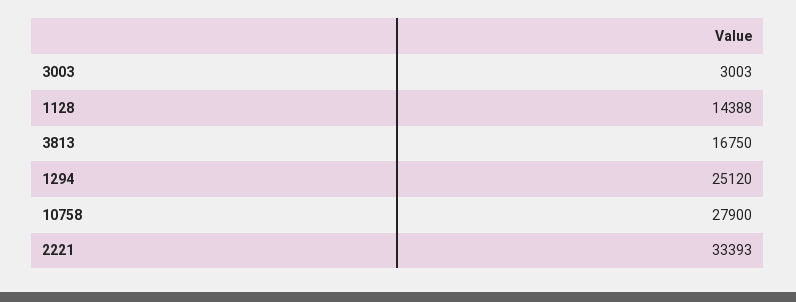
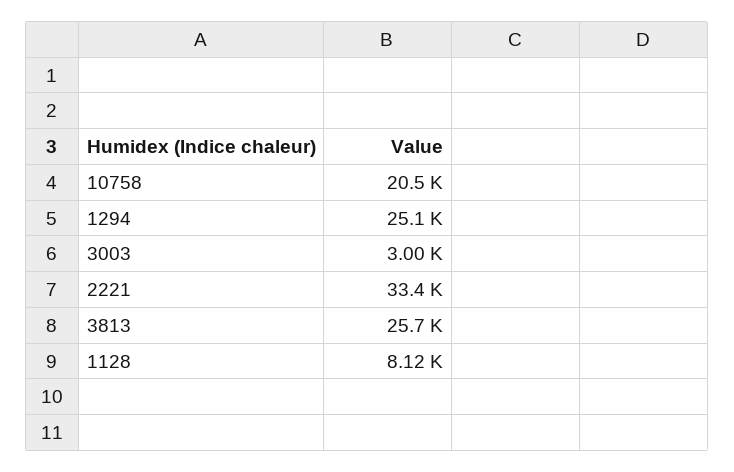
1128: 14388 -> 8120
3813: 16750 -> 25700
10758: 27900 -> 20500

